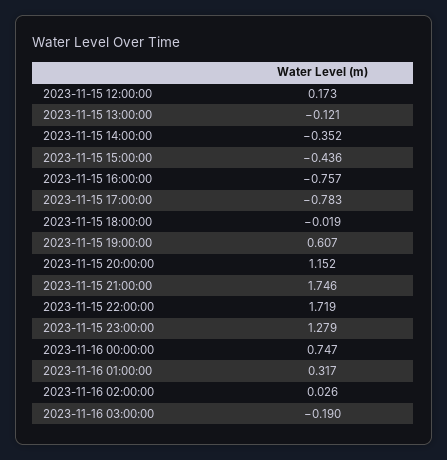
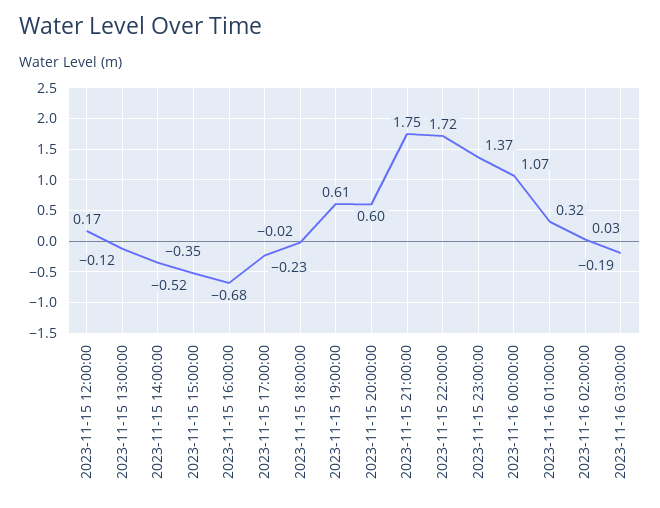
2023-11-15 15:00:00: -0.436 -> -0.52
2023-11-15 16:00:00: -0.757 -> -0.68
2023-11-15 17:00:00: -0.783 -> -0.23
2023-11-15 20:00:00: 1.152 -> 0.6
2023-11-15 23:00:00: 1.279 -> 1.37
2023-11-16 00:00:00: 0.747 -> 1.07

